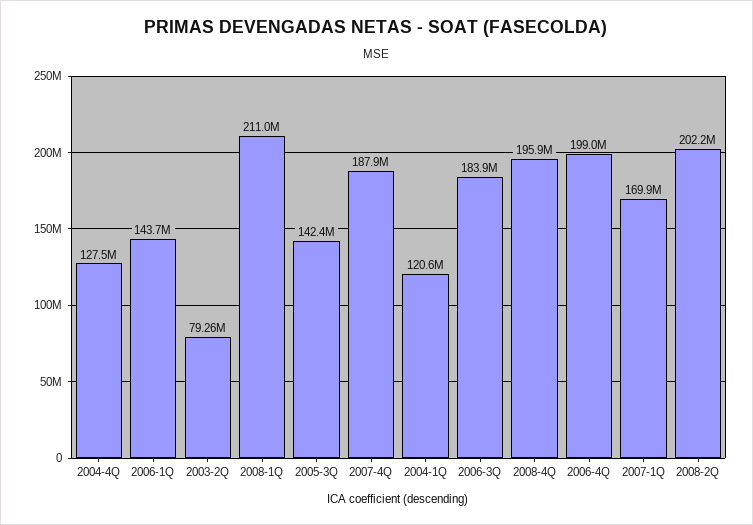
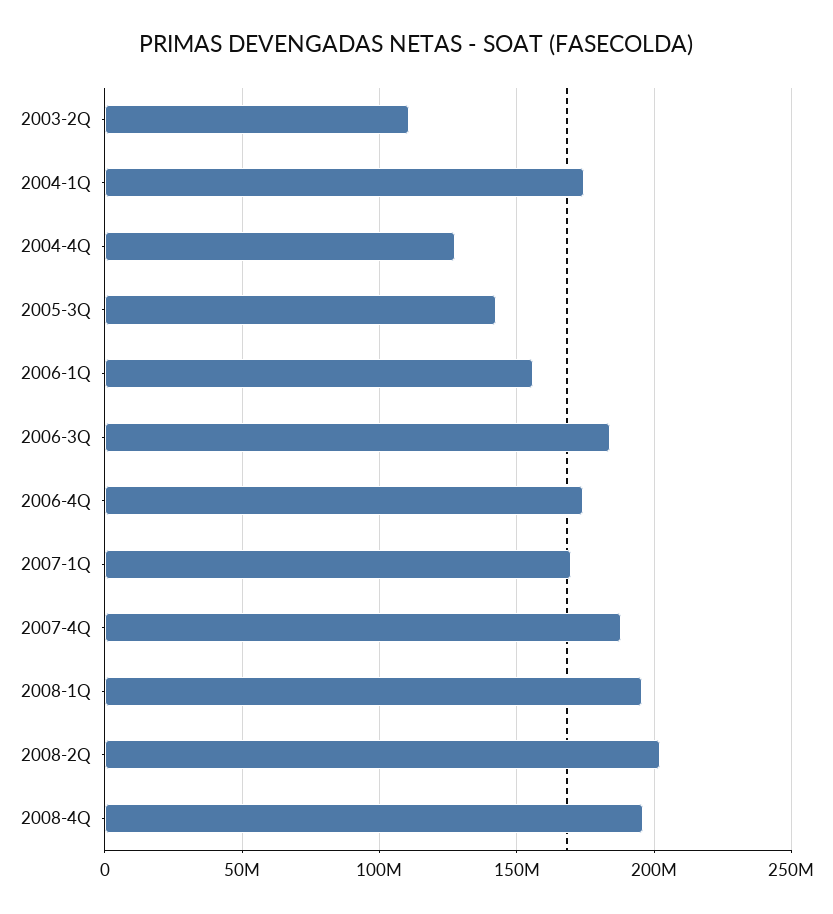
2006-1Q: 143700000 -> 155000000
2003-2Q: 79260000 -> 110000000
2008-1Q: 211000000 -> 195000000
2004-1Q: 120600000 -> 175000000
2006-4Q: 199000000 -> 175000000

